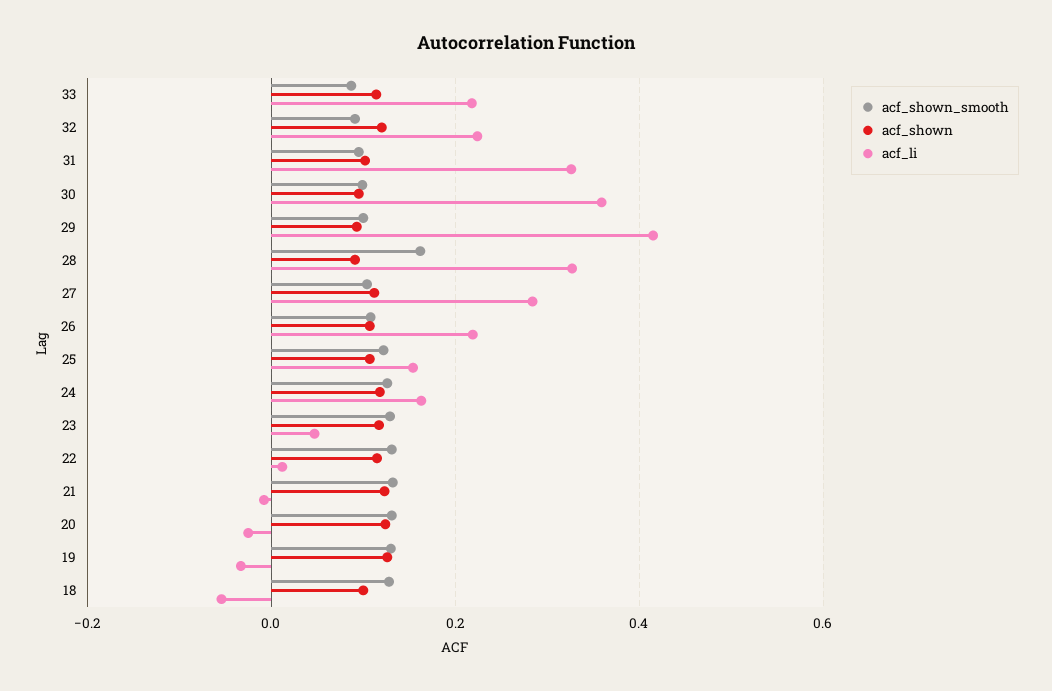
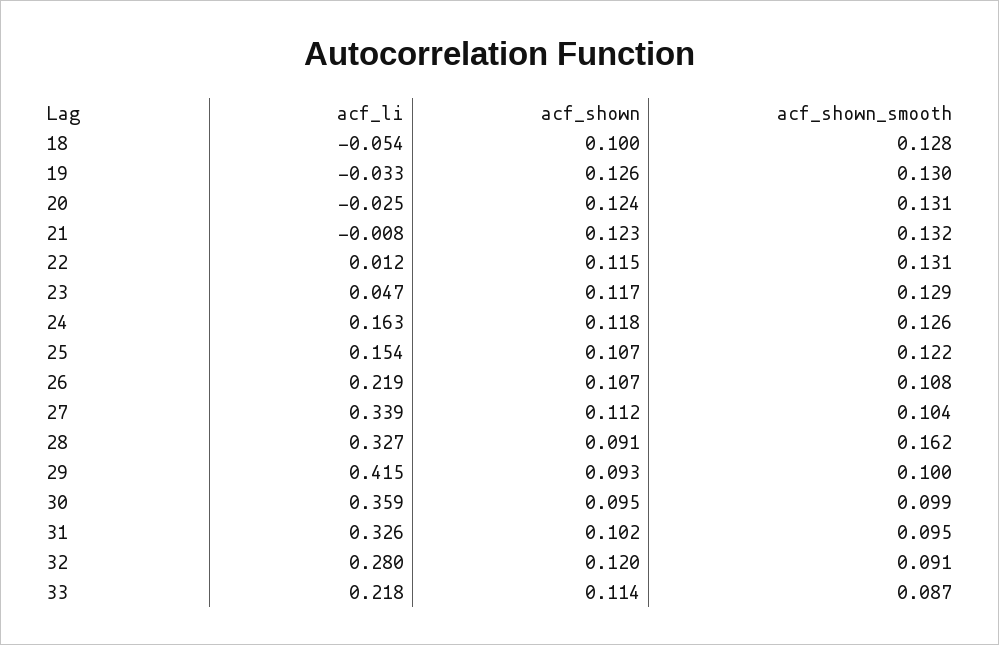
acf_li, 32: 0.22 -> 0.28
acf_li, 27: 0.28 -> 0.339

